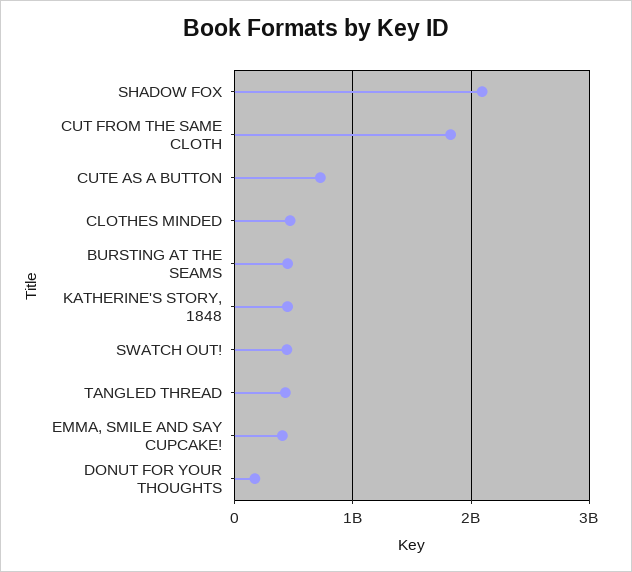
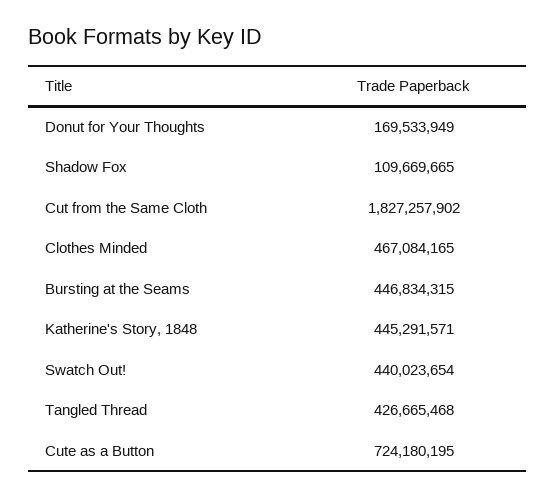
SHADOW FOX: 2100000000 -> 109669665
EMMA, SMILE AND SAY CUPCAKE!: 400000000 -> none

